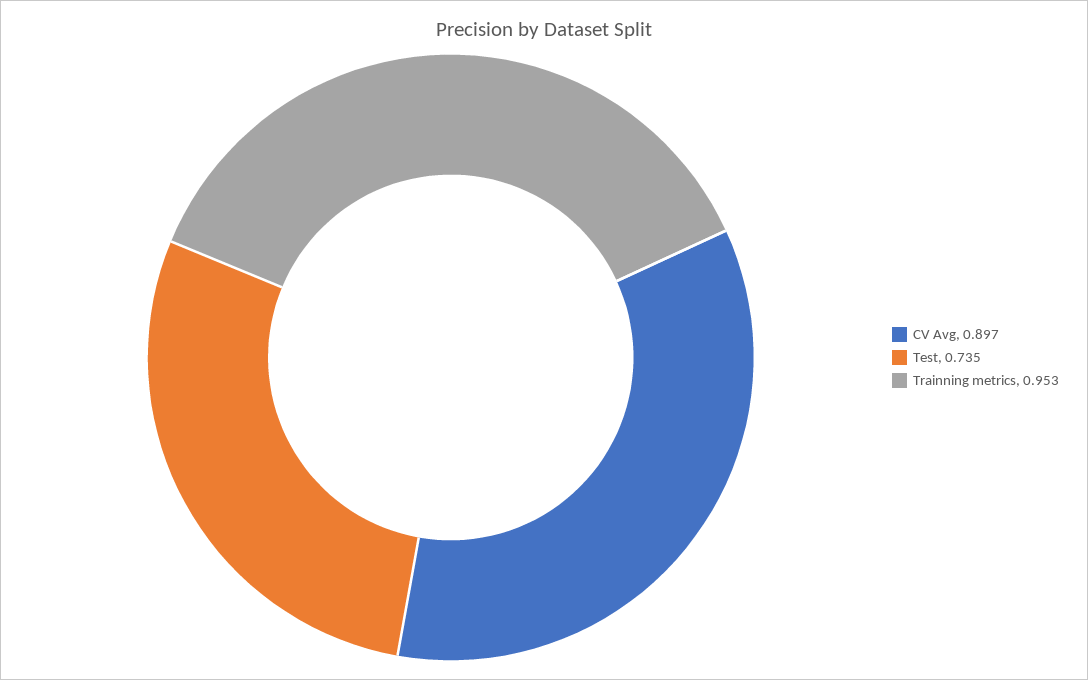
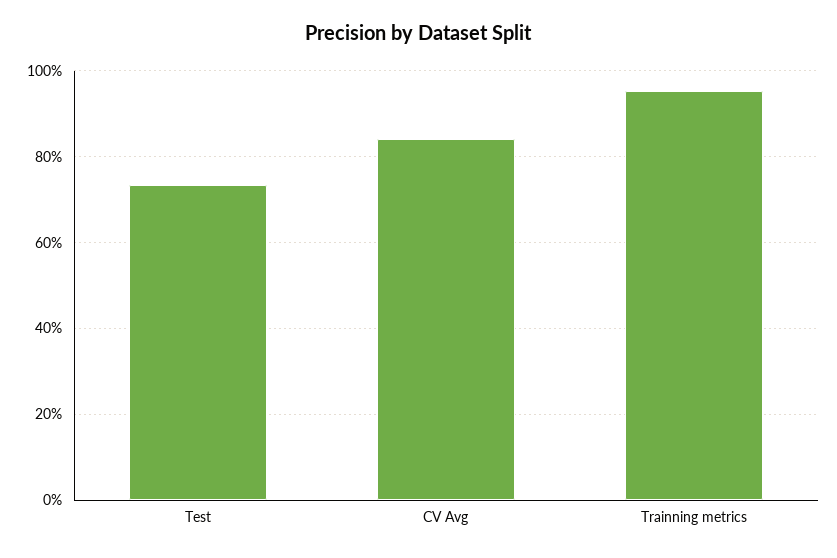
CV Avg: 0.897 -> 0.84

